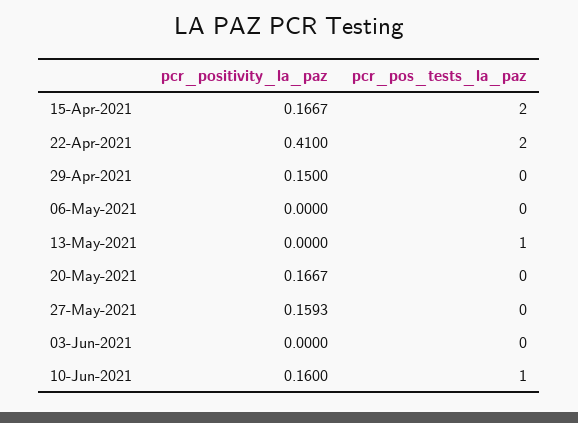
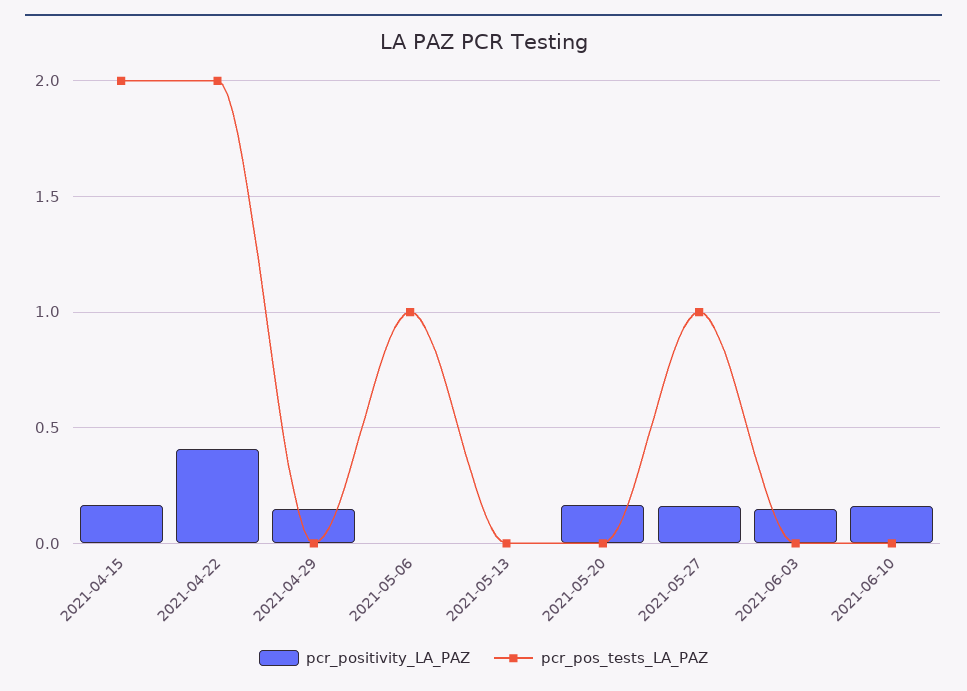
pcr_pos_tests_la_paz, 06-May-2021: 0 -> 1
pcr_pos_tests_la_paz, 13-May-2021: 1 -> 0
pcr_pos_tests_la_paz, 27-May-2021: 0 -> 1
pcr_positivity_la_paz, 03-Jun-2021: 0 -> 0.15
pcr_pos_tests_la_paz, 10-Jun-2021: 1 -> 0

